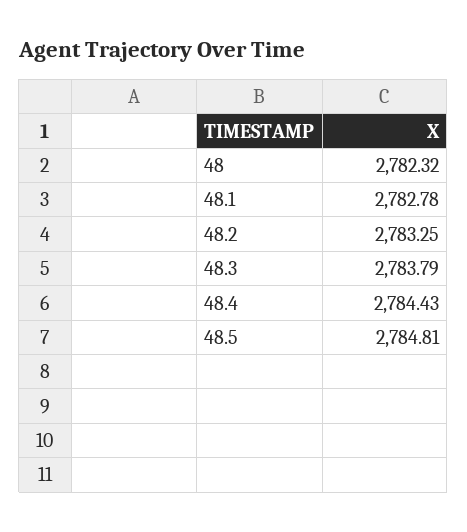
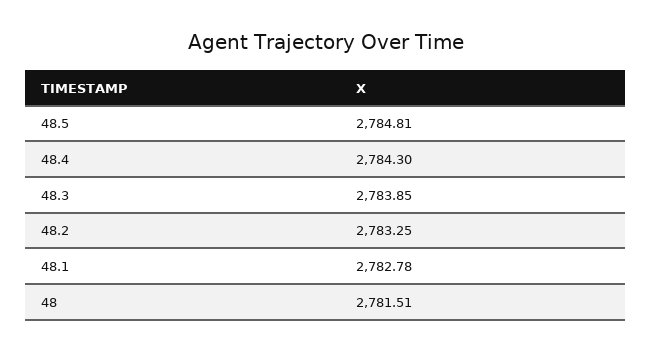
48: 2782.32 -> 2781.51
48.3: 2783.79 -> 2783.85
48.4: 2784.43 -> 2784.3

